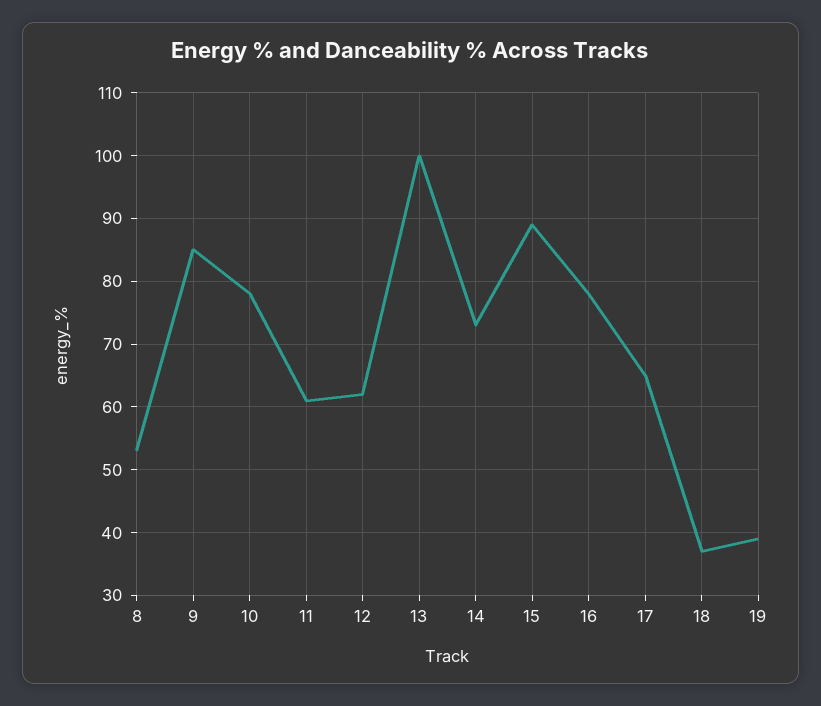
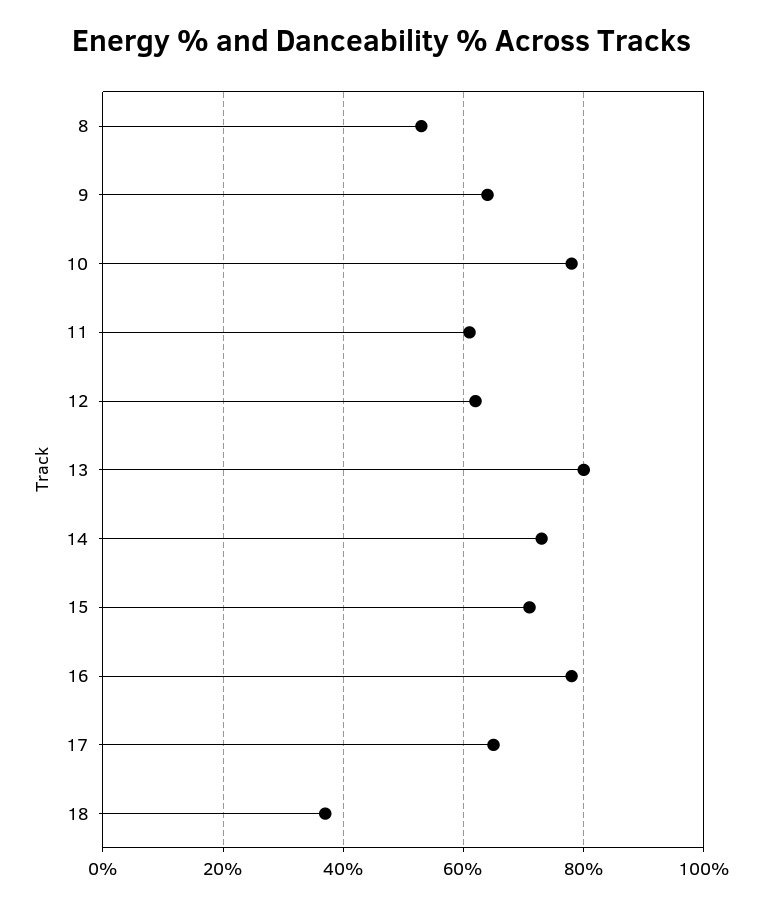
9: 85 -> 65
13: 100 -> 80
15: 89 -> 70
19: 39 -> none

